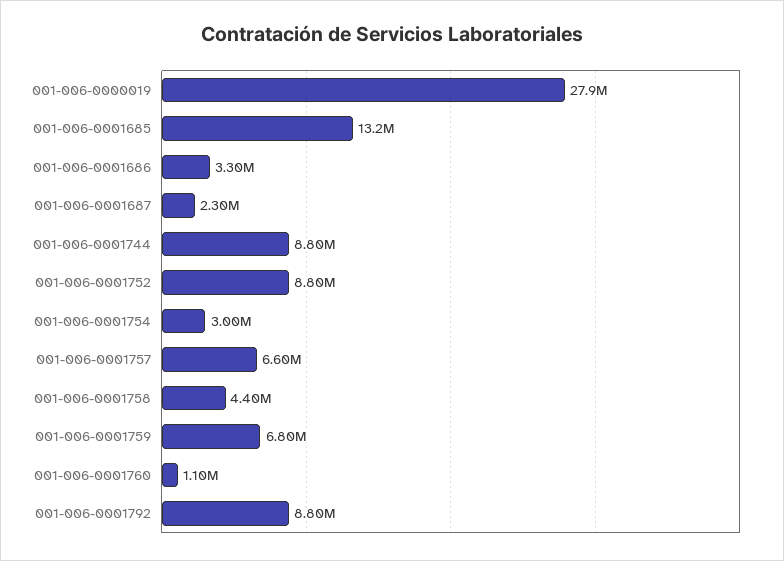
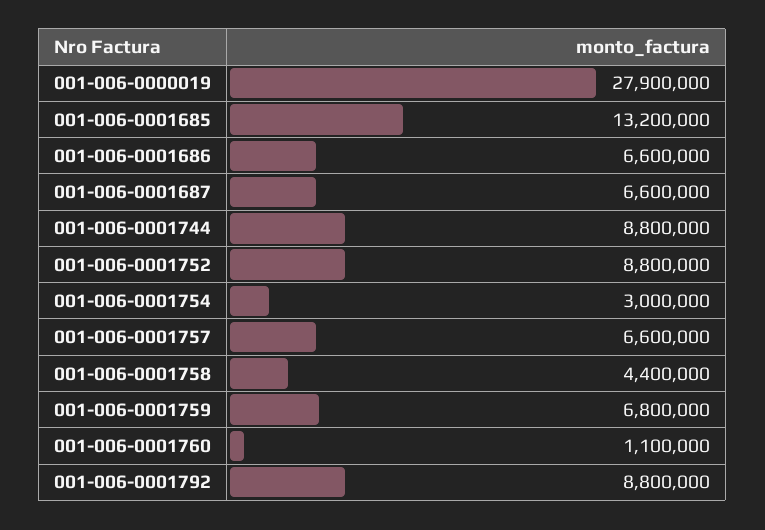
001-006-0001686: 3300000 -> 6600000
001-006-0001687: 2300000 -> 6600000

